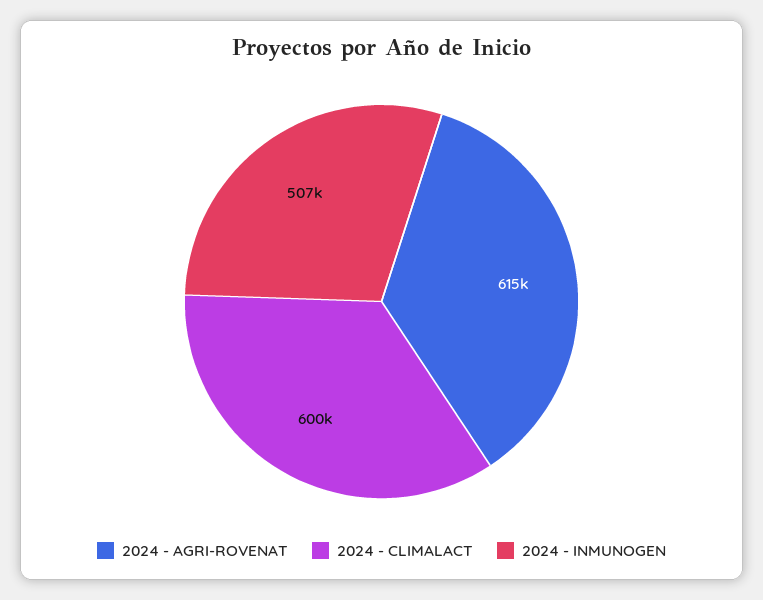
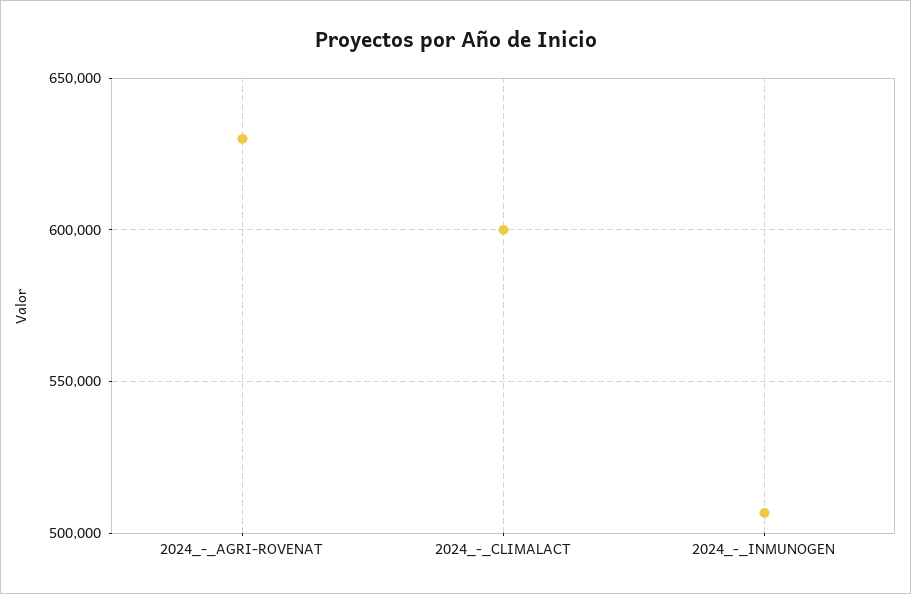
2024 - AGRI-ROVENAT: 615000 -> 630000

